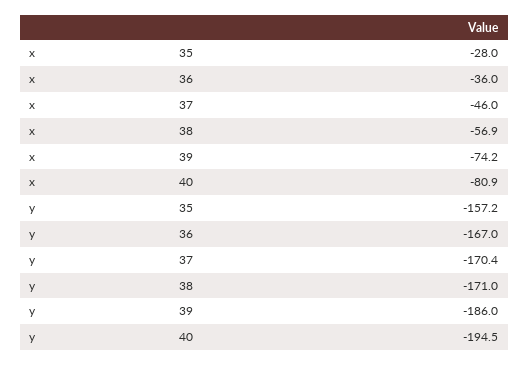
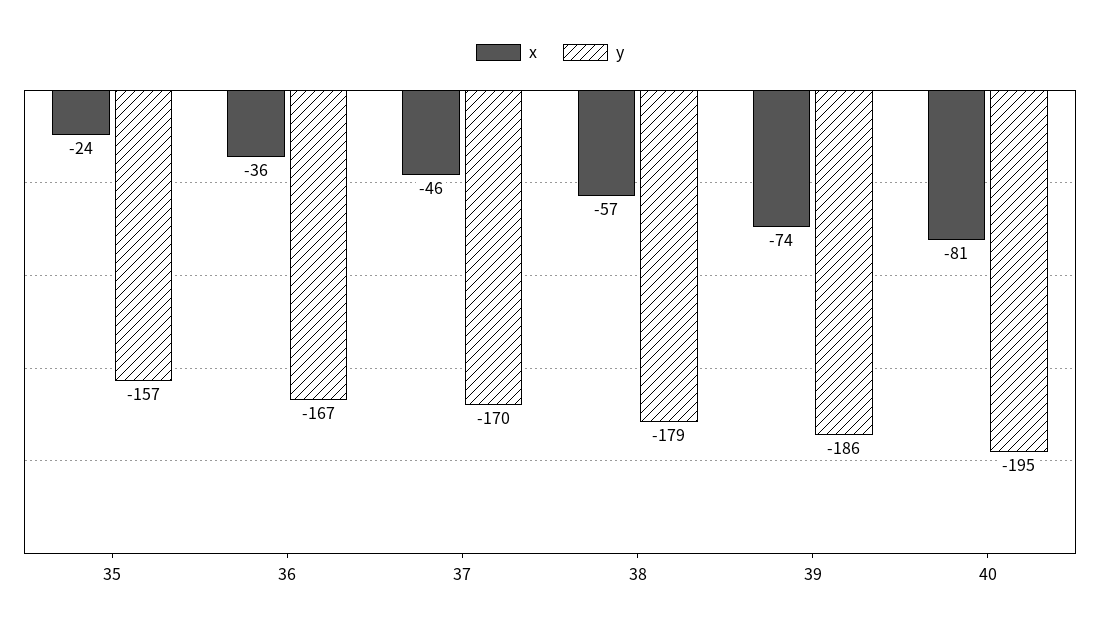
x, 35: -28 -> -24
y, 38: -171 -> -179

